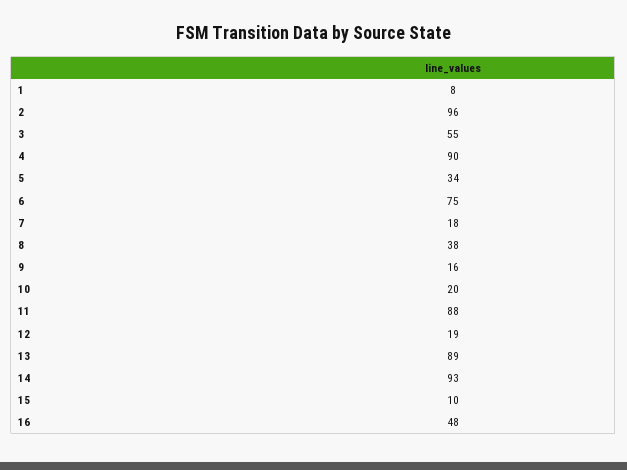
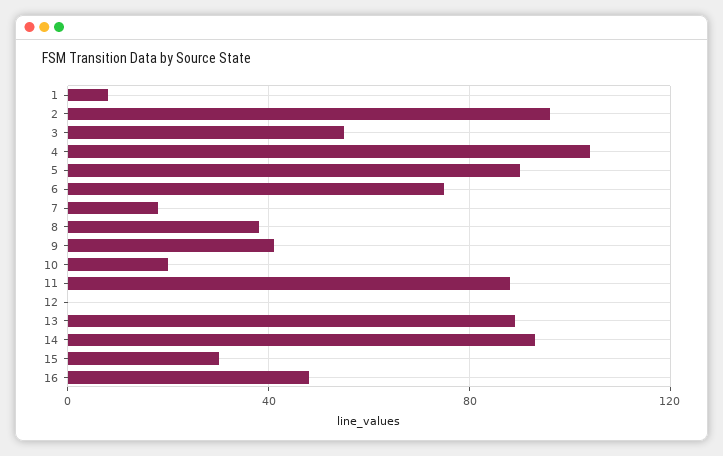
4: 90 -> 105
5: 34 -> 90
9: 16 -> 40
12: 19 -> 0
15: 10 -> 30

